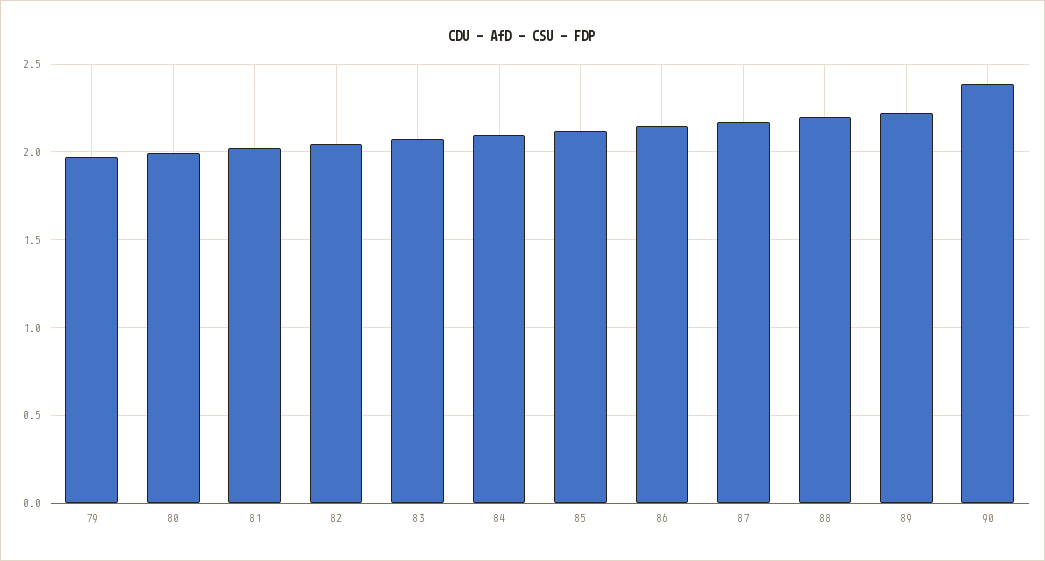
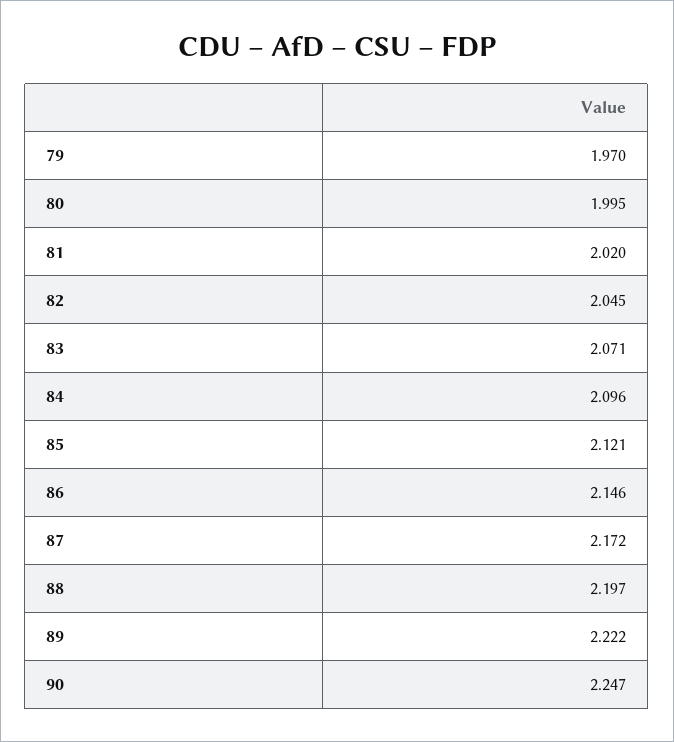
90: 2.4 -> 2.247

